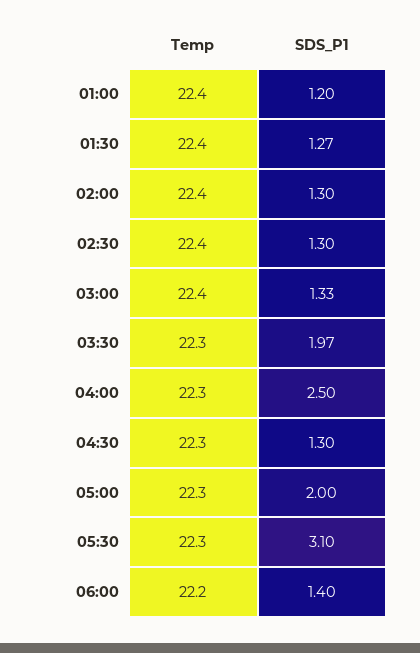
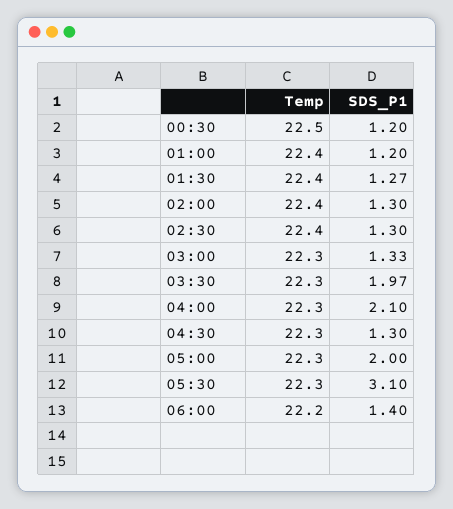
Temp, 03:00: 22.4 -> 22.3
SDS_P1, 04:00: 2.5 -> 2.1
Temp, 00:30: none -> 22.5
SDS_P1, 00:30: none -> 1.2

